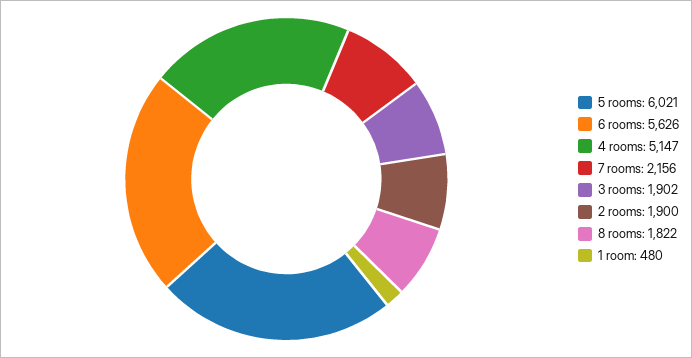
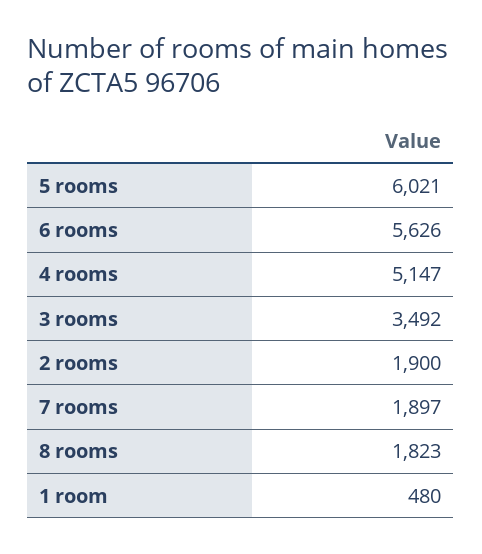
7 rooms: 2156 -> 1897
3 rooms: 1902 -> 3492
8 rooms: 1822 -> 1823

